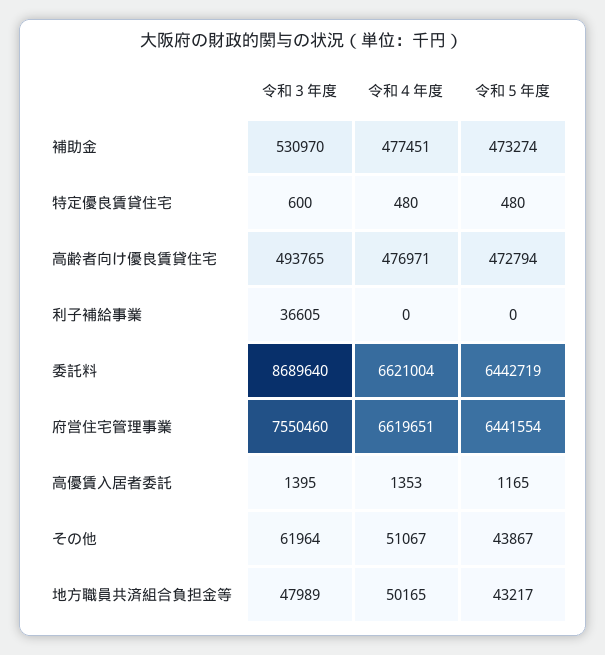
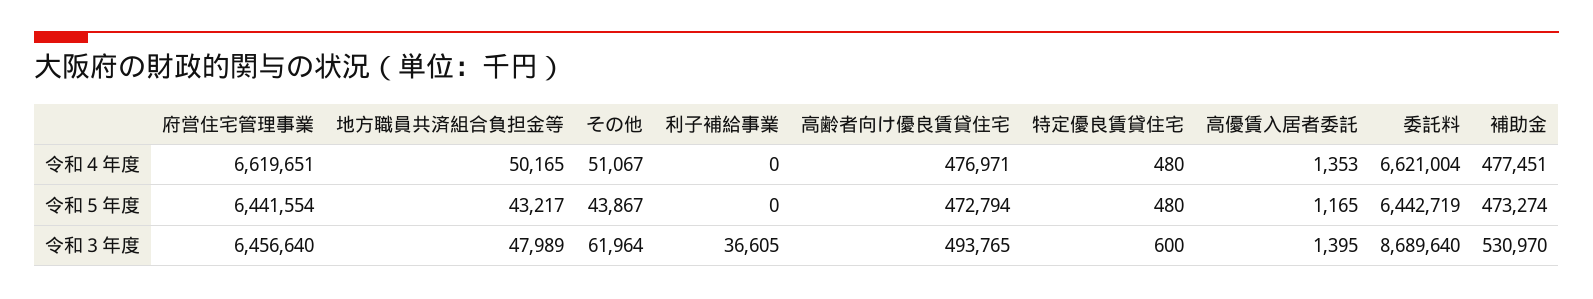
令和３年度, 府営住宅管理事業: 7550460 -> 6456640

